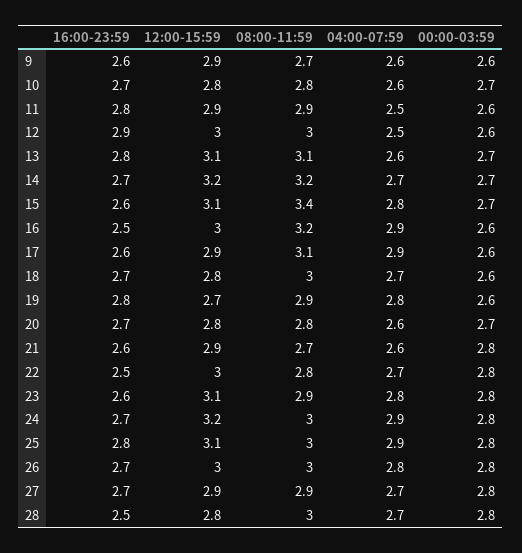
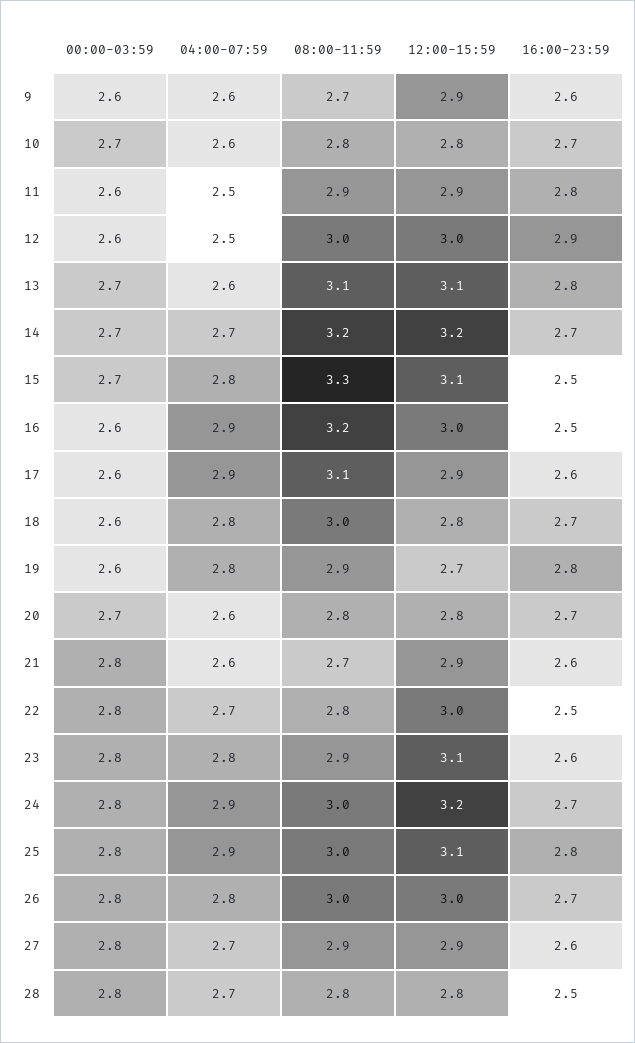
16:00-23:59, 15: 2.6 -> 2.5
08:00-11:59, 15: 3.4 -> 3.3
04:00-07:59, 18: 2.7 -> 2.8
16:00-23:59, 27: 2.7 -> 2.6
08:00-11:59, 28: 3 -> 2.8

